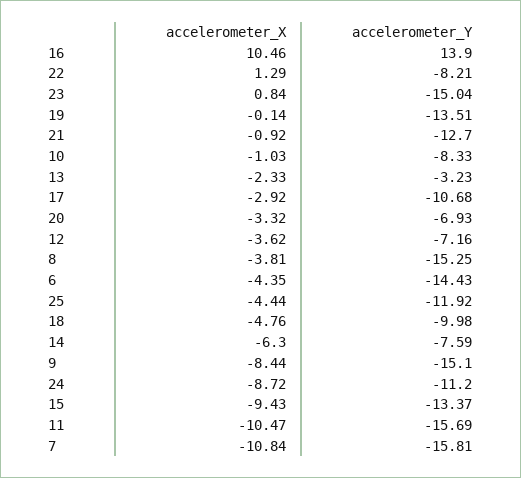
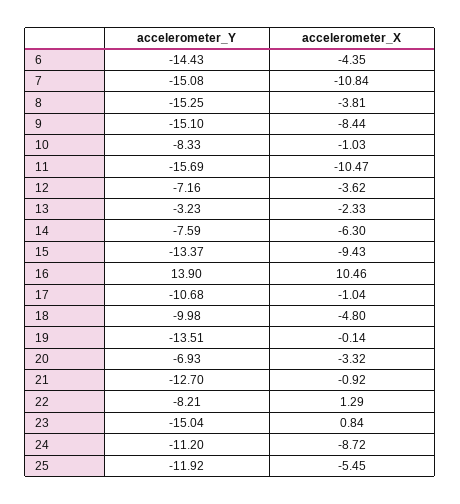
accelerometer_X, 17: -2.92 -> -1.04
accelerometer_X, 25: -4.44 -> -5.45
accelerometer_X, 18: -4.76 -> -4.8
accelerometer_Y, 7: -15.81 -> -15.08

